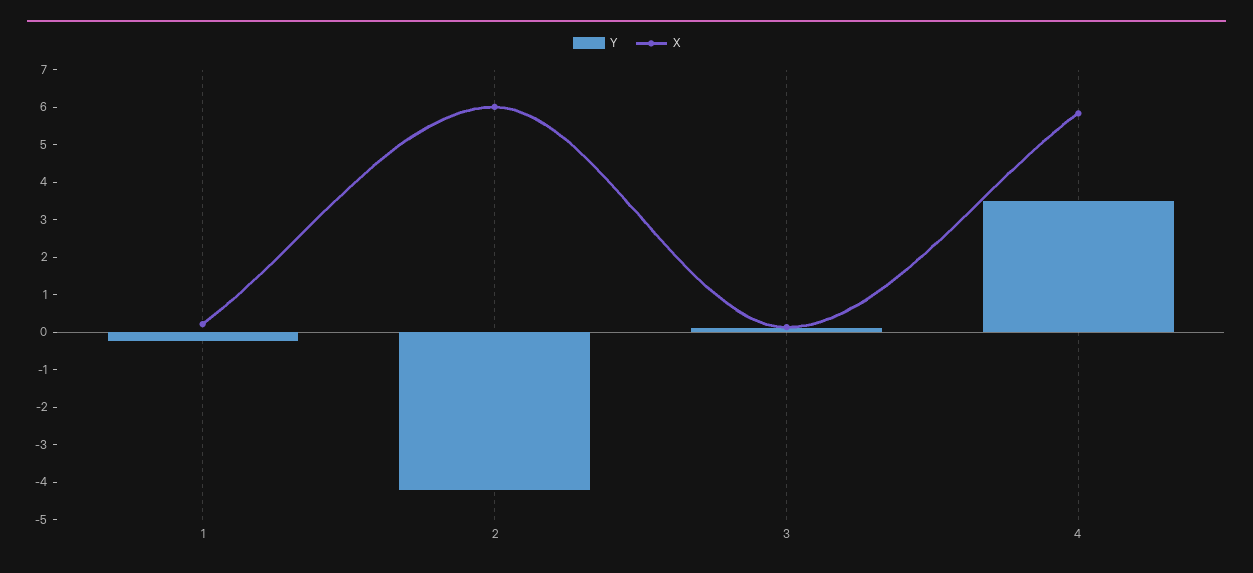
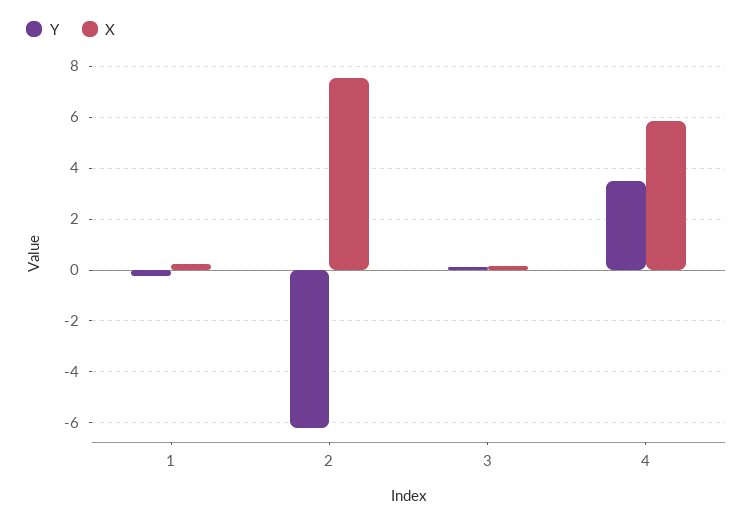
Y, 2: -4.25 -> -6.25
X, 2: 6 -> 7.5

